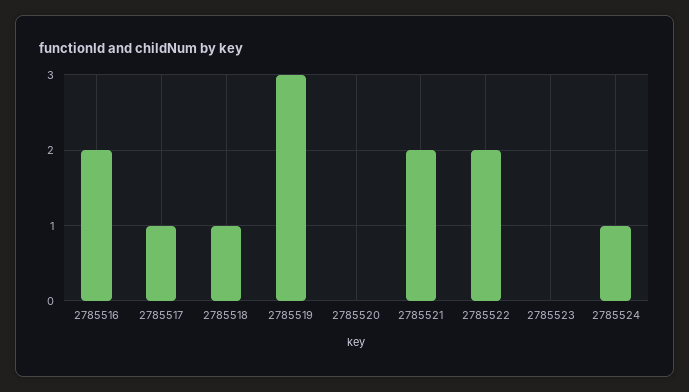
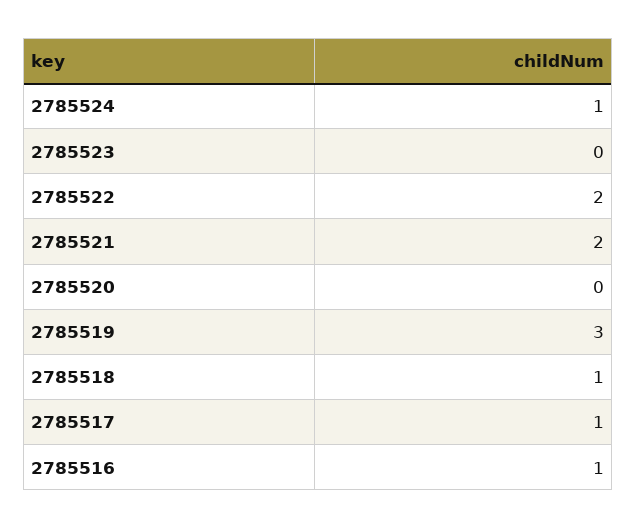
2785516: 2 -> 1

